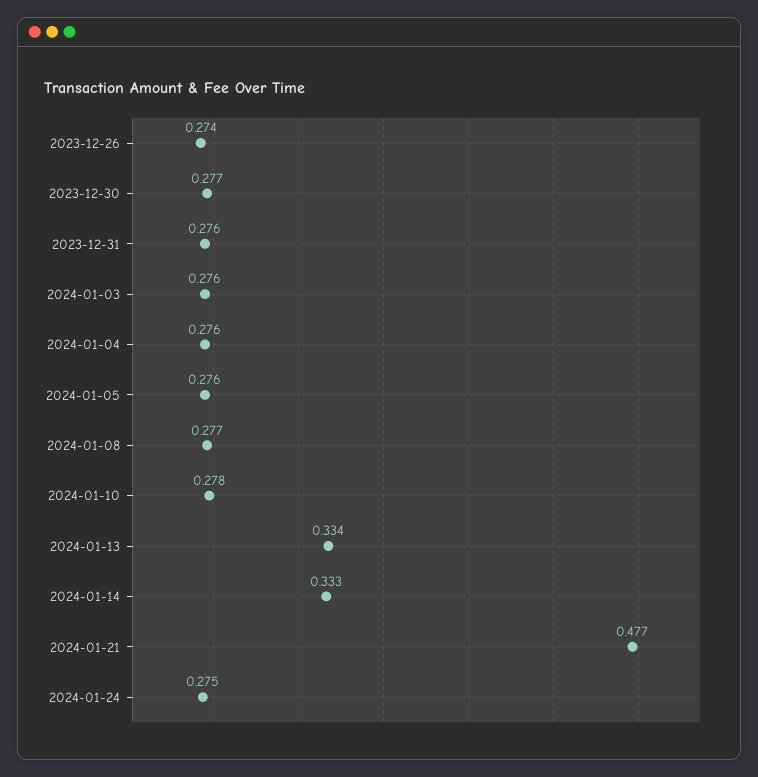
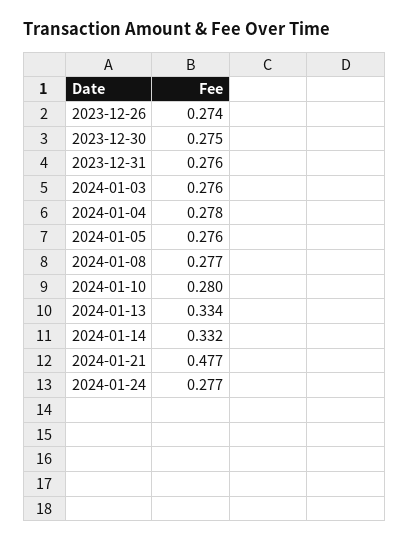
2023-12-30: 0.277 -> 0.275
2024-01-04: 0.276 -> 0.278
2024-01-10: 0.278 -> 0.28
2024-01-14: 0.333 -> 0.332
2024-01-24: 0.275 -> 0.277

